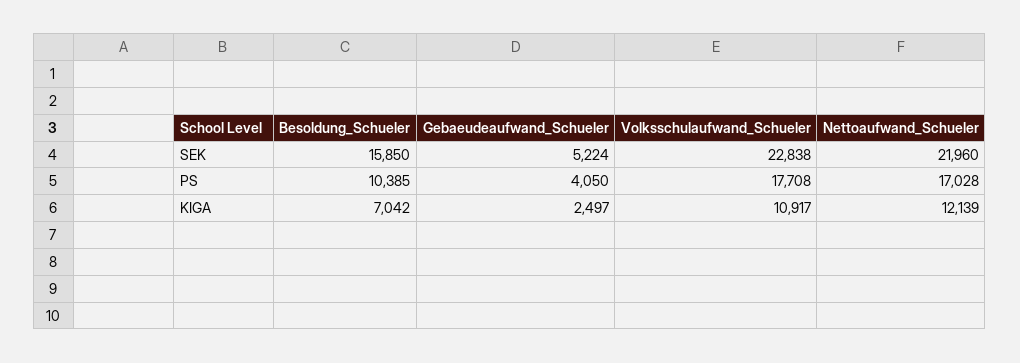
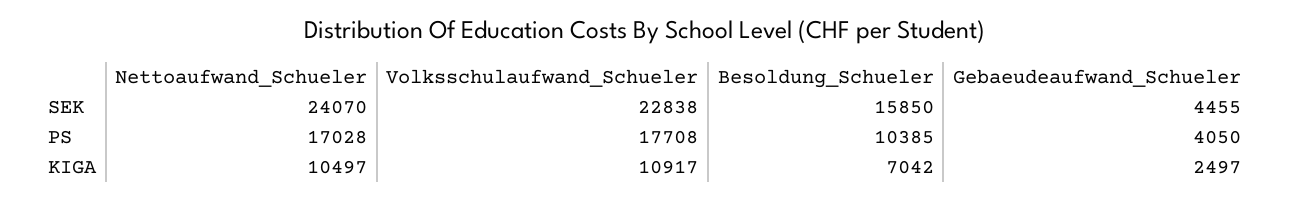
Gebaeudeaufwand_Schueler, SEK: 5224 -> 4455
Nettoaufwand_Schueler, SEK: 21960 -> 24070
Nettoaufwand_Schueler, KIGA: 12139 -> 10497

